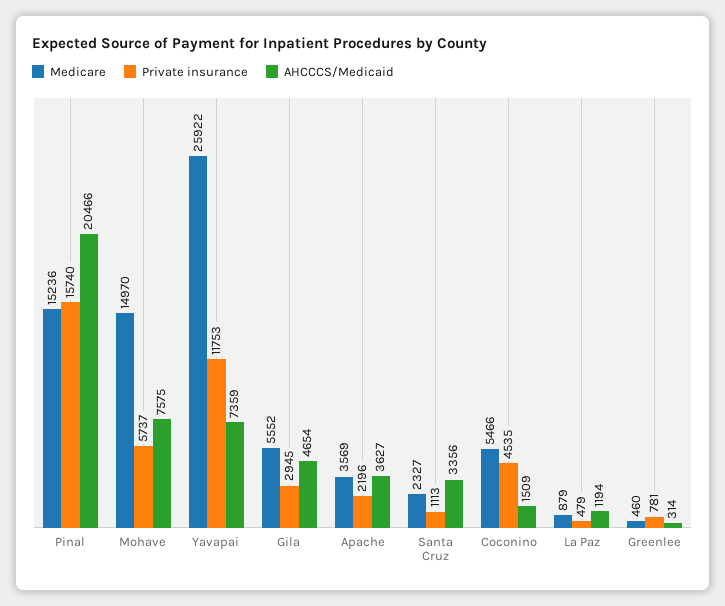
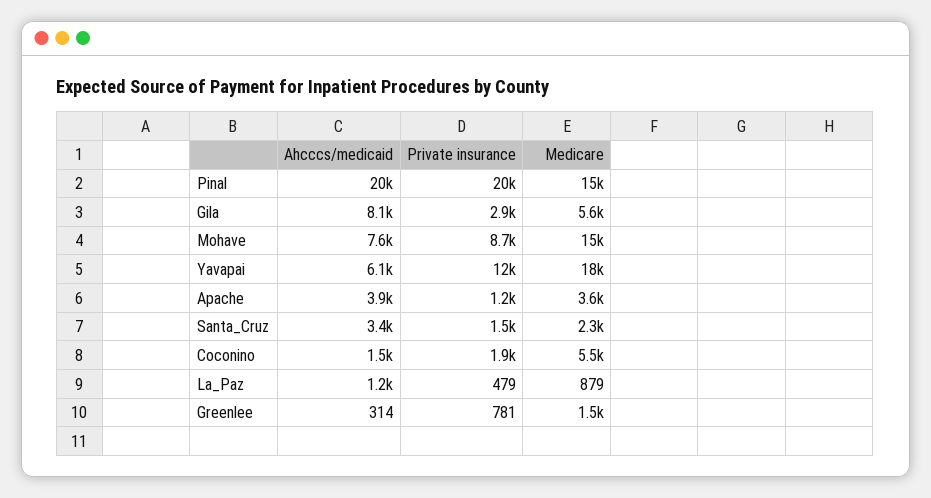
Private insurance, Pinal: 15740 -> 20000
Private insurance, Mohave: 5737 -> 8700
Medicare, Yavapai: 25922 -> 18000
AHCCCS/Medicaid, Yavapai: 7359 -> 6100
AHCCCS/Medicaid, Gila: 4654 -> 8100
Private insurance, Apache: 2196 -> 1200
AHCCCS/Medicaid, Apache: 3627 -> 3900
Private insurance, Santa Cruz: 1113 -> 1500
Private insurance, Coconino: 4535 -> 1900
Medicare, Greenlee: 460 -> 1500

